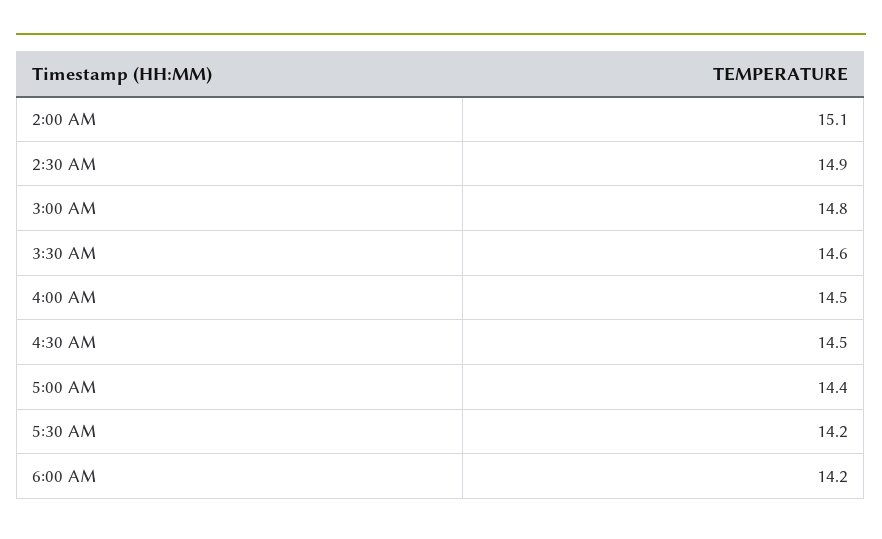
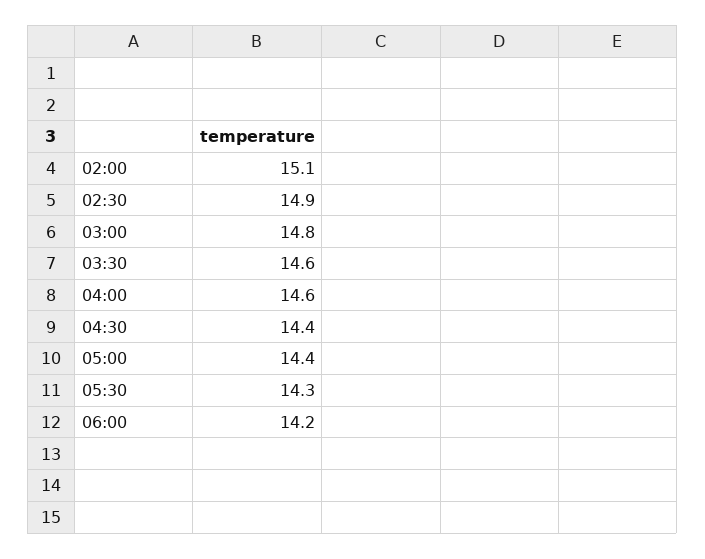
4:00 AM: 14.5 -> 14.6
4:30 AM: 14.5 -> 14.4
5:30 AM: 14.2 -> 14.3

